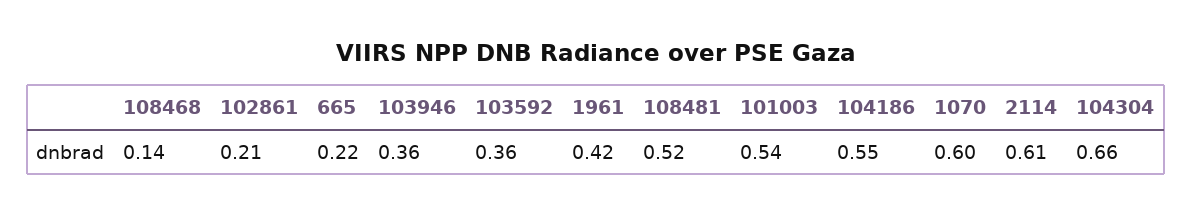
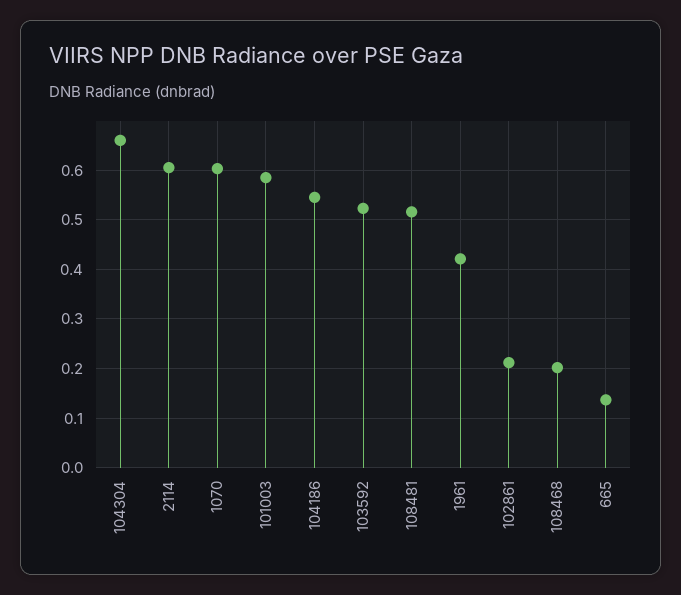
108468: 0.14 -> 0.2
665: 0.22 -> 0.14
103946: 0.36 -> none
103592: 0.36 -> 0.52
101003: 0.54 -> 0.58

